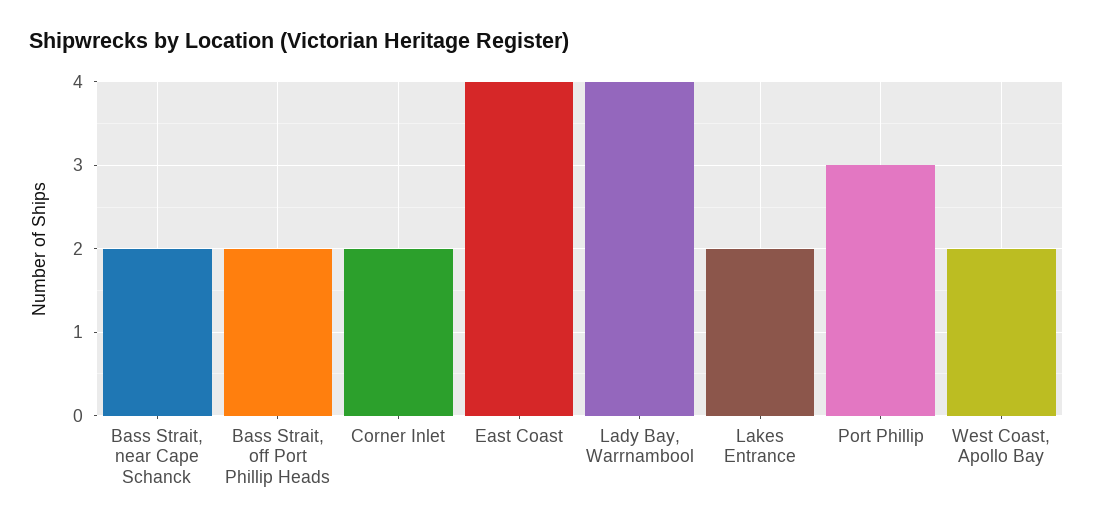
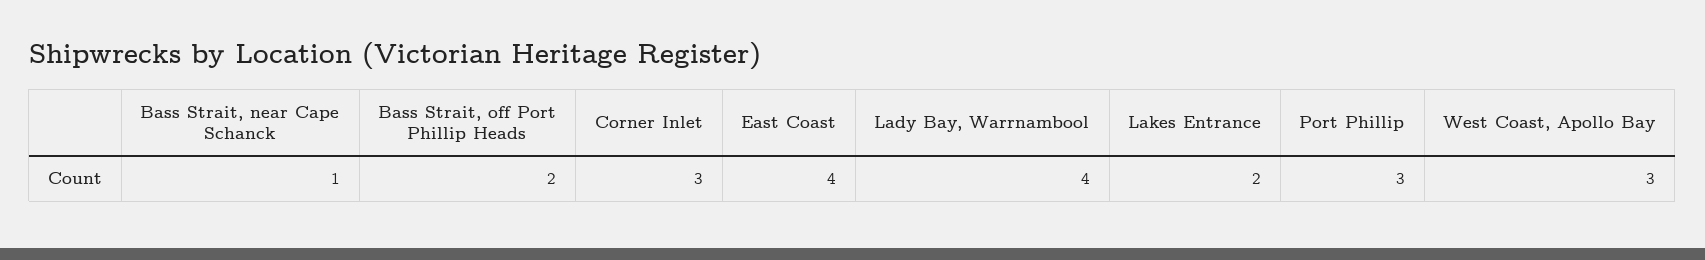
Bass Strait, near Cape Schanck: 2 -> 1
Corner Inlet: 2 -> 3
West Coast, Apollo Bay: 2 -> 3

